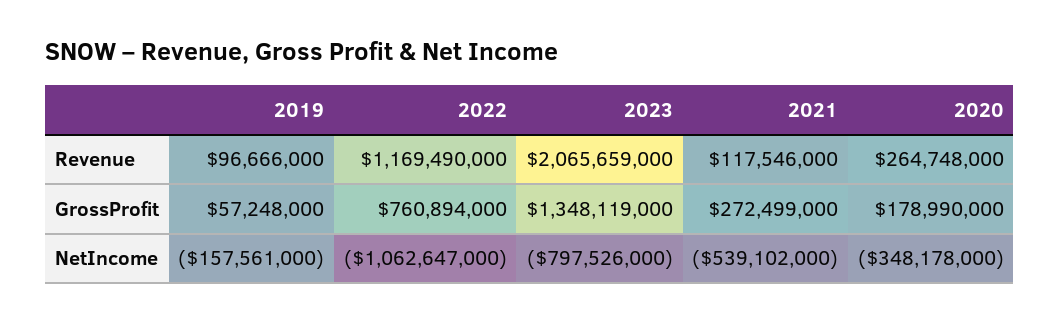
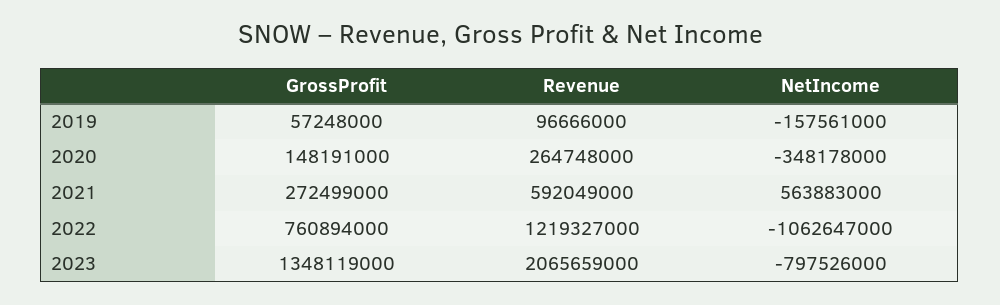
2022, Revenue: 1169490000 -> 1219327000
2021, Revenue: 117546000 -> 592049000
2020, GrossProfit: 178990000 -> 148191000
2021, NetIncome: -539102000 -> 563883000

